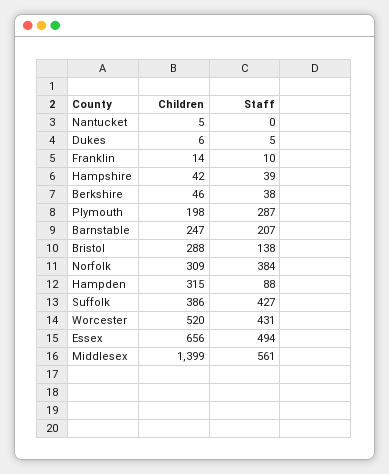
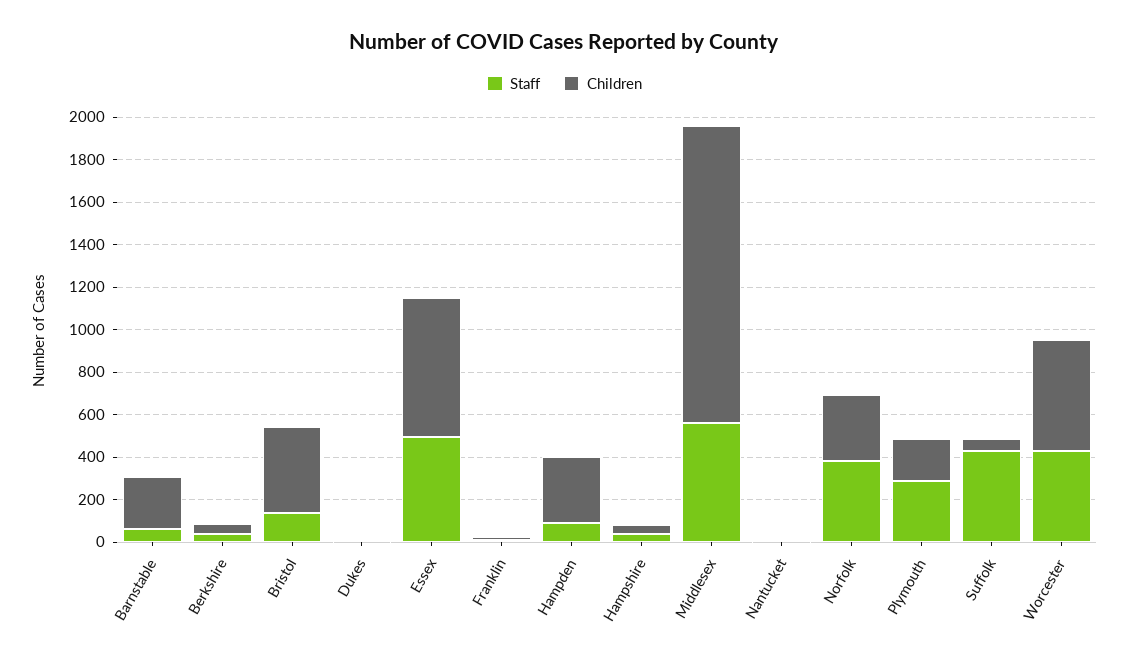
Staff, Barnstable: 207 -> 50
Children, Bristol: 288 -> 400
Children, Suffolk: 386 -> 50

